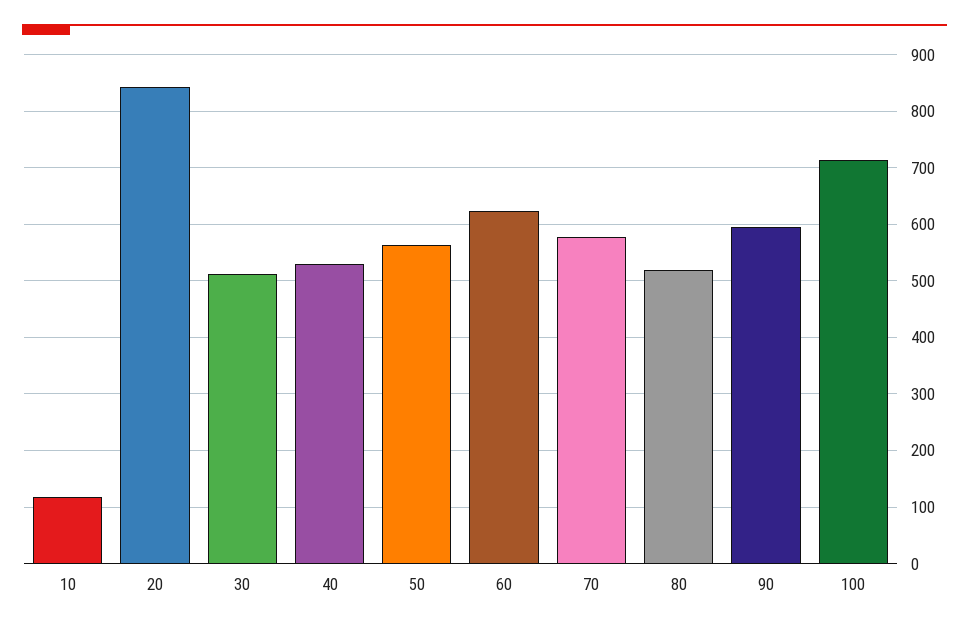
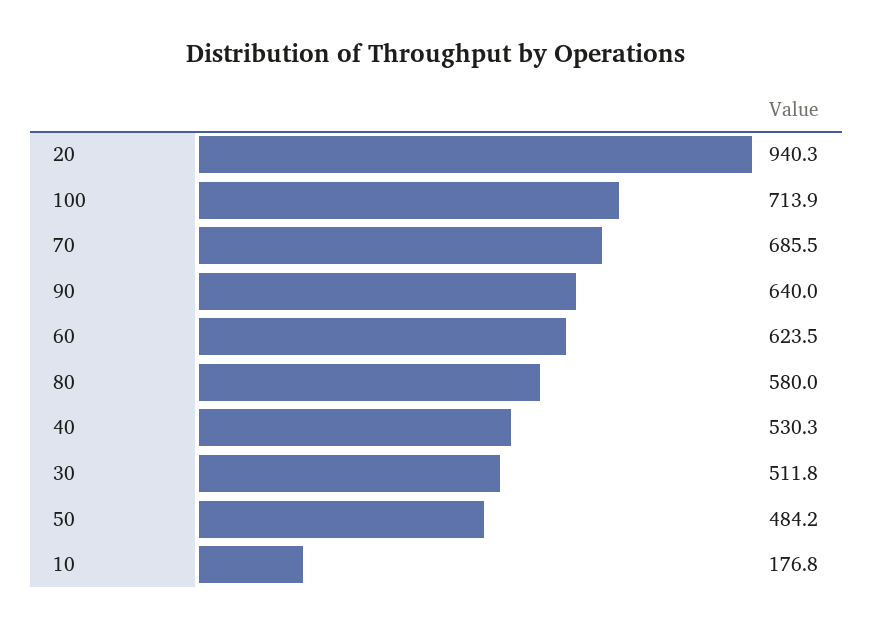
10: 120 -> 176.8
20: 840 -> 940.3
50: 560 -> 484.2
70: 580 -> 685.5
80: 520 -> 580
90: 600 -> 640

